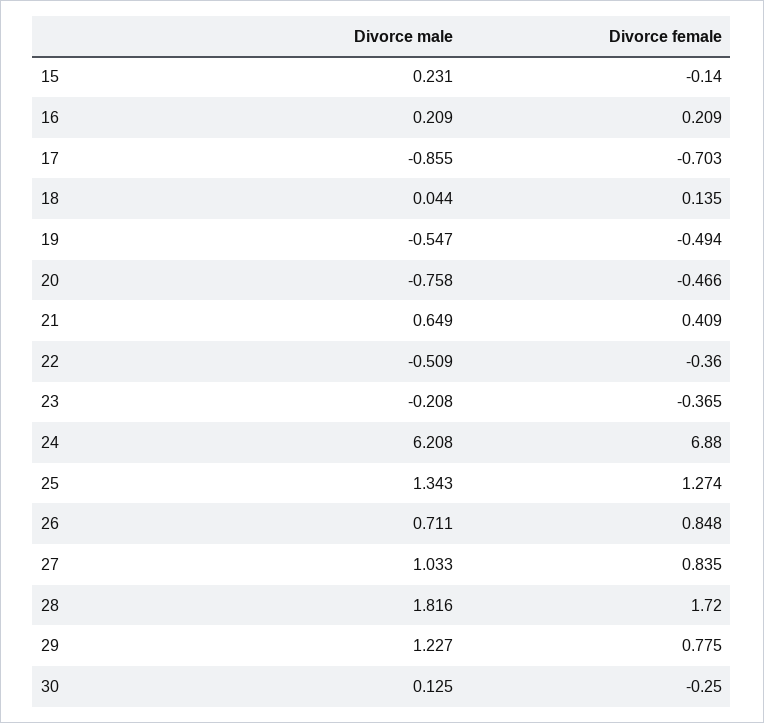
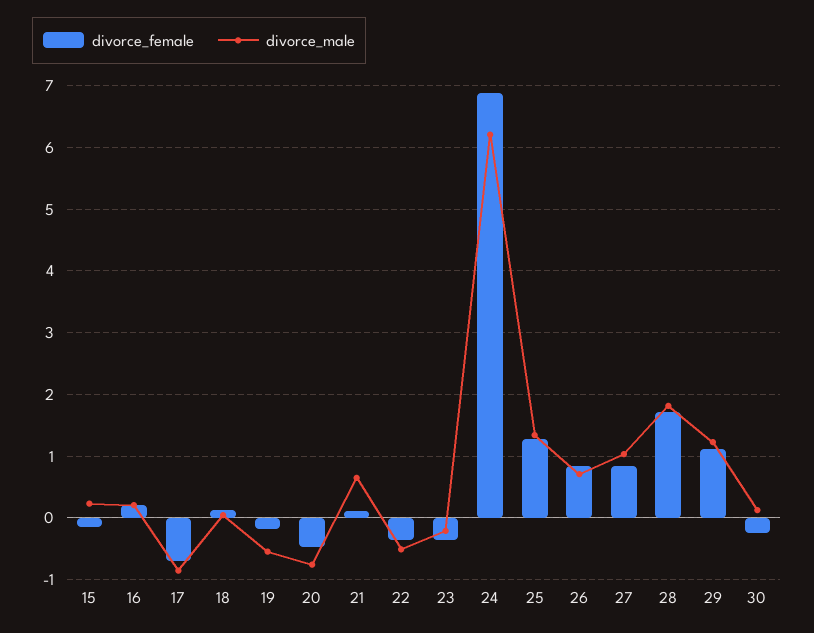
Divorce female, 19: -0.494 -> -0.2
Divorce female, 21: 0.409 -> 0.1
Divorce female, 29: 0.775 -> 1.1

